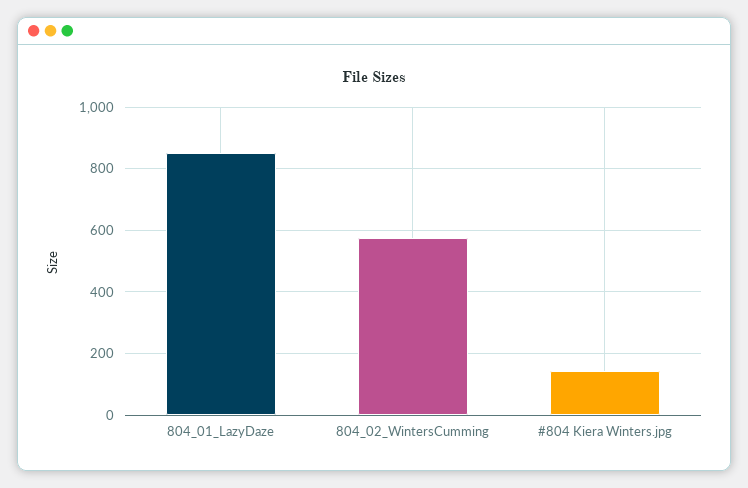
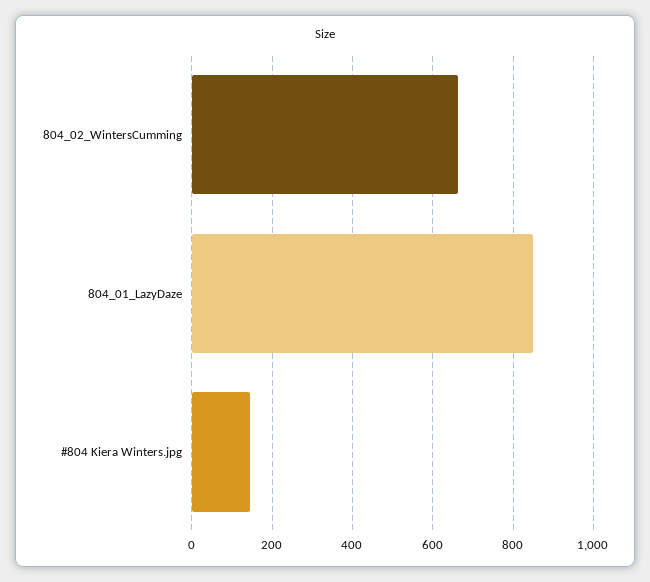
804_02_WintersCumming: 580 -> 660

